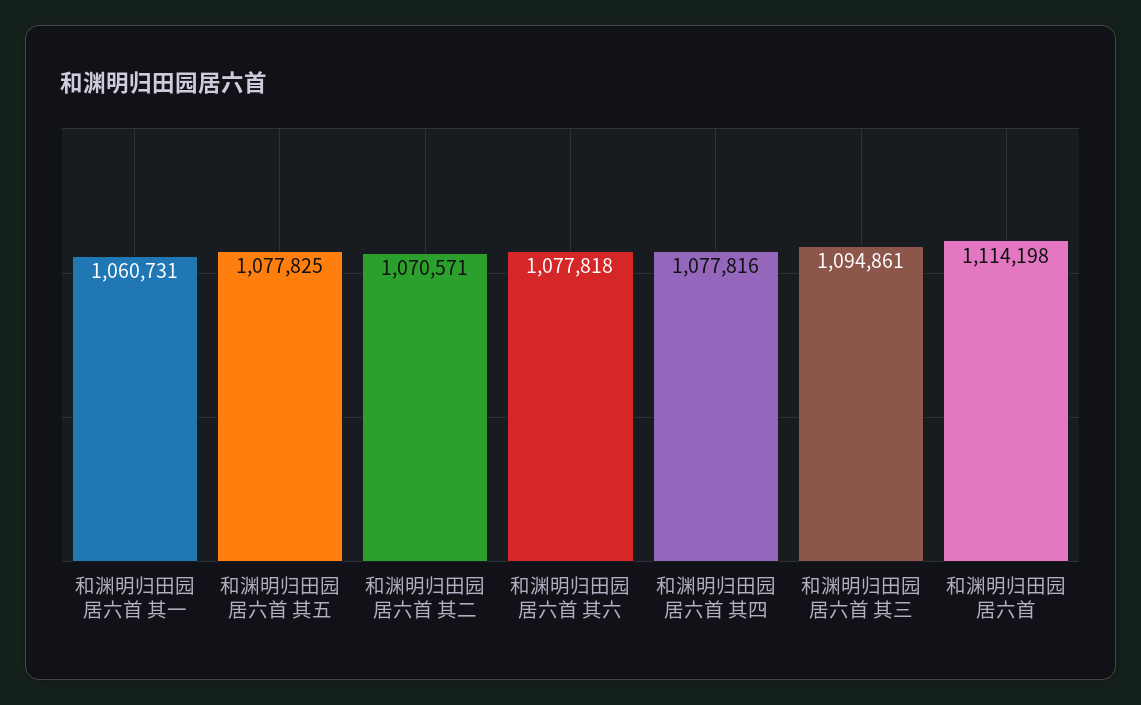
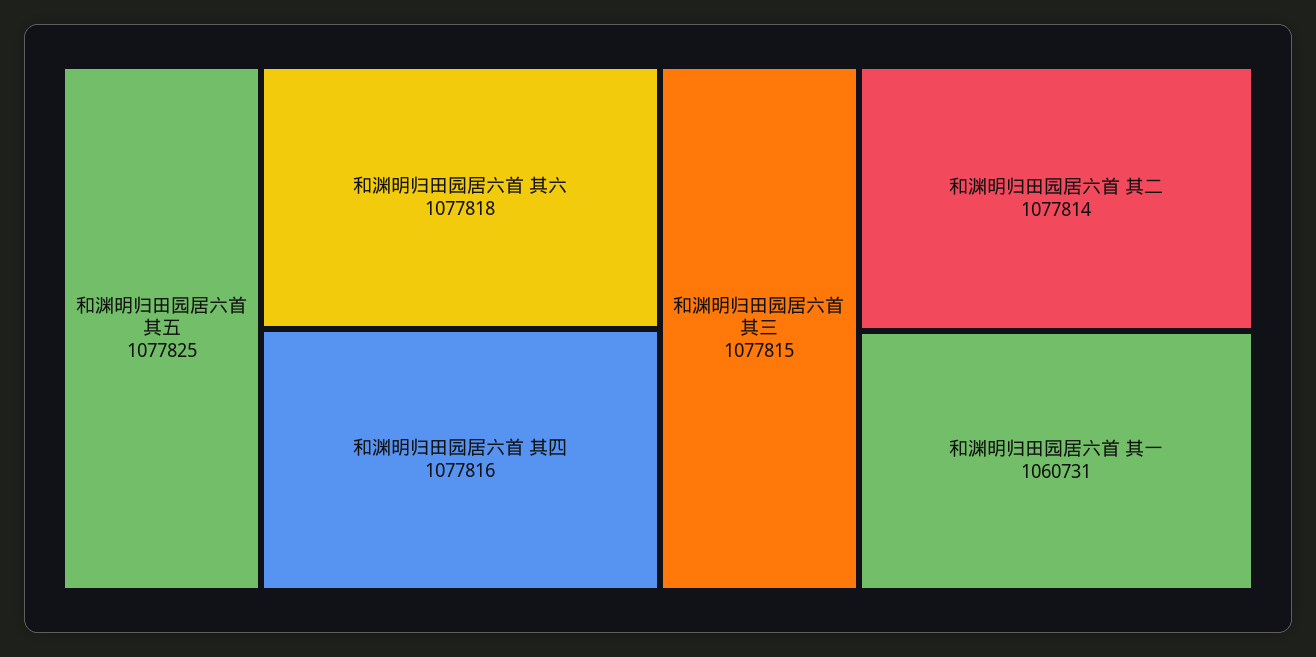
和渊明归田园居六首 其二: 1070571 -> 1077814
和渊明归田园居六首 其三: 1094861 -> 1077815
和渊明归田园居六首: 1114198 -> none

